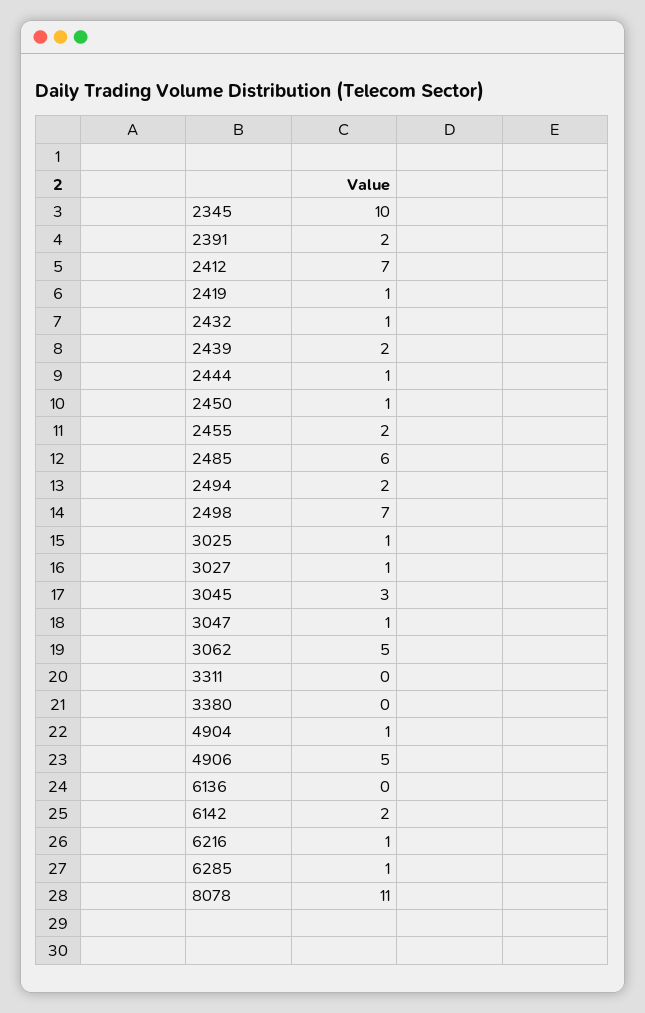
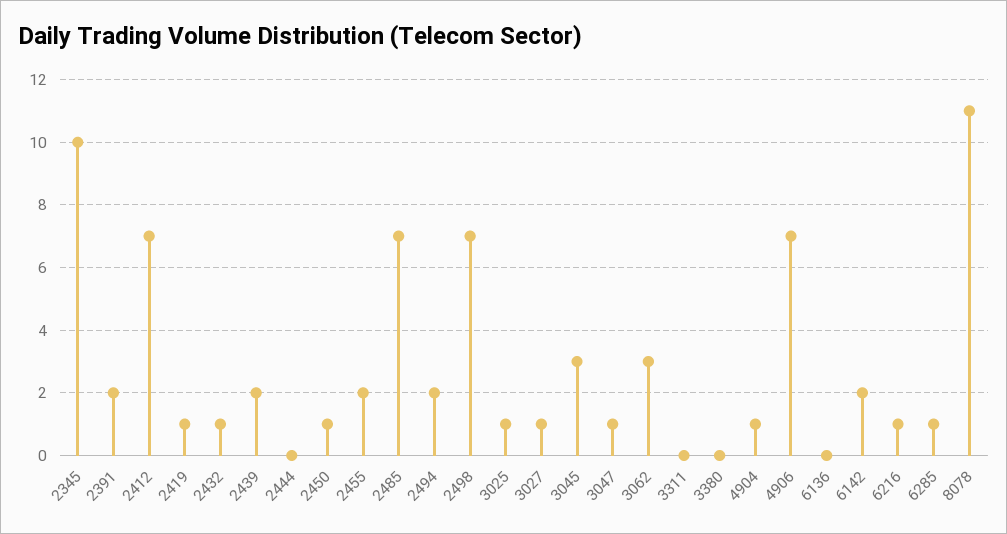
2444: 1 -> 0
2485: 6 -> 7
3062: 5 -> 3
4906: 5 -> 7

